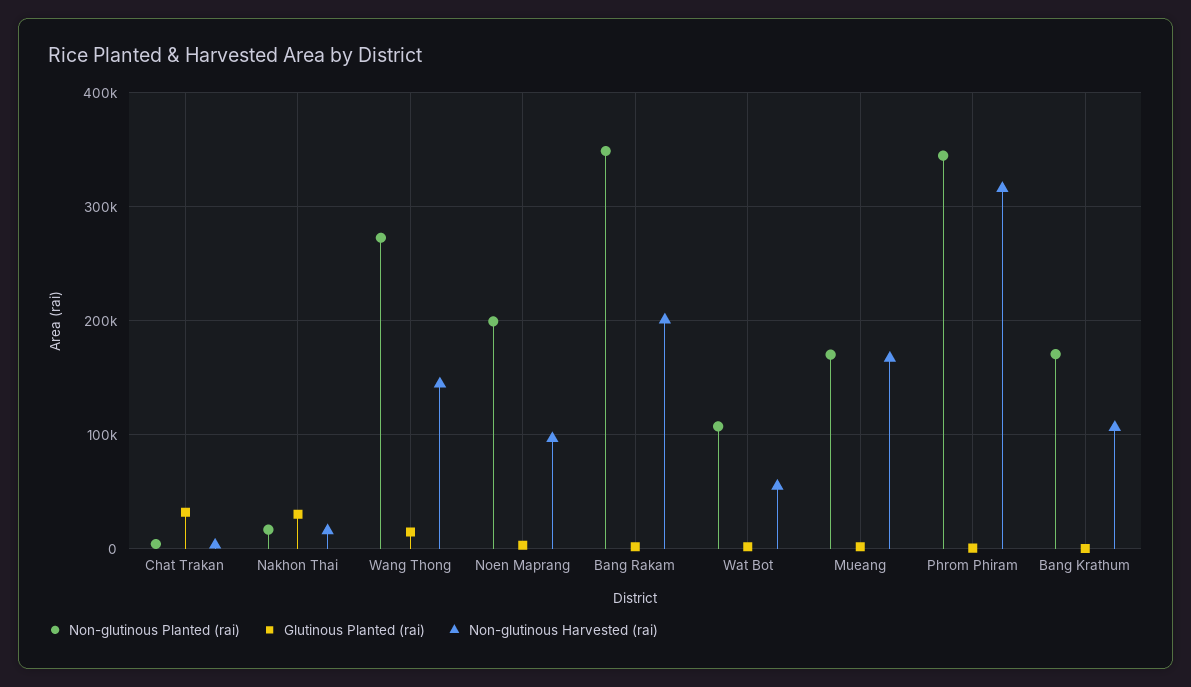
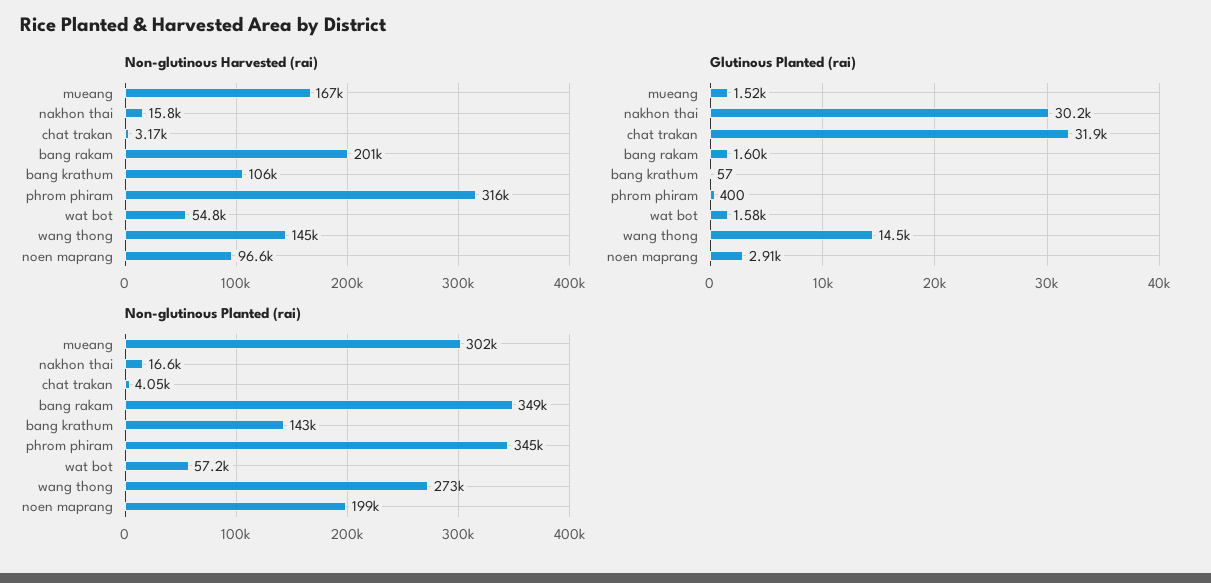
Non-glutinous Planted (rai), Wat Bot: 110000 -> 57200
Non-glutinous Planted (rai), Mueang: 170000 -> 302000
Non-glutinous Planted (rai), Bang Krathum: 170000 -> 143000

